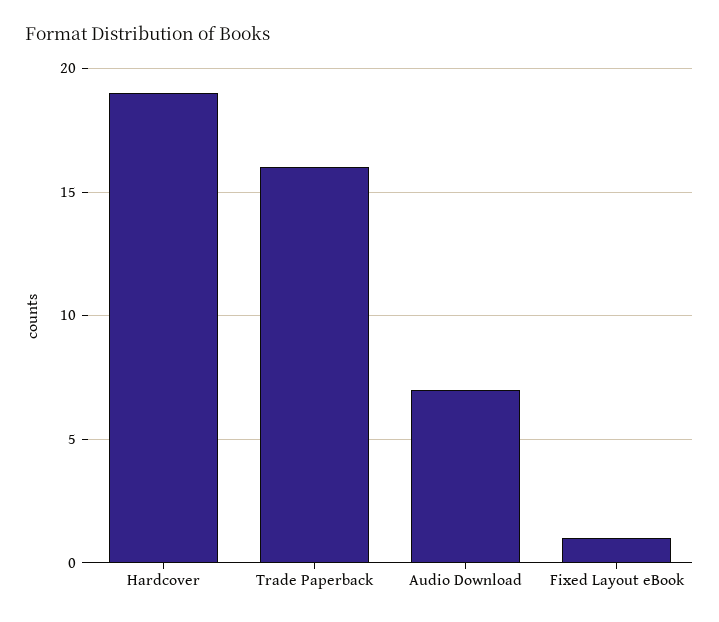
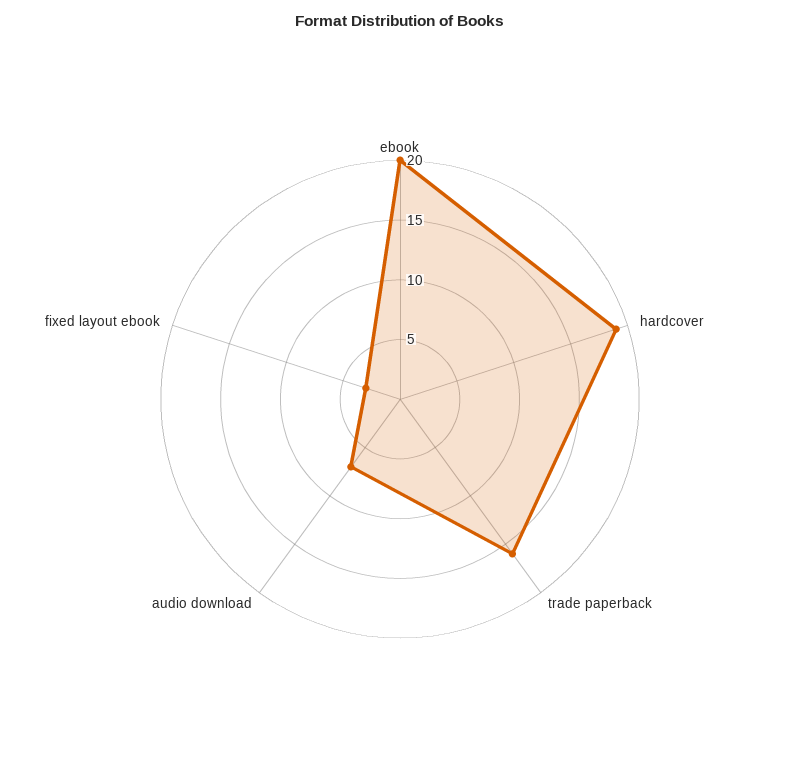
Fixed Layout eBook: 1 -> 3
ebook: none -> 20

